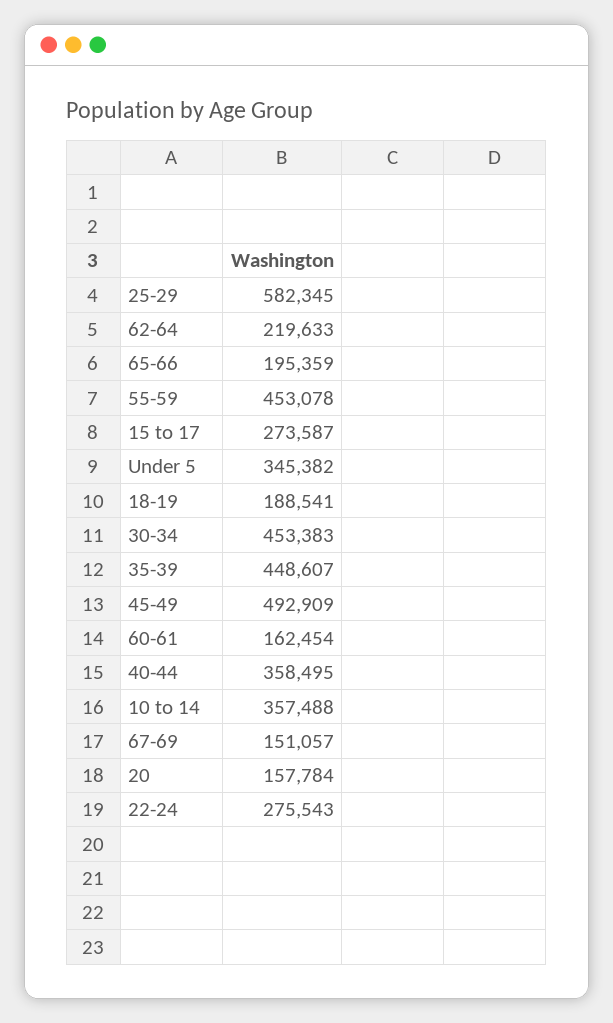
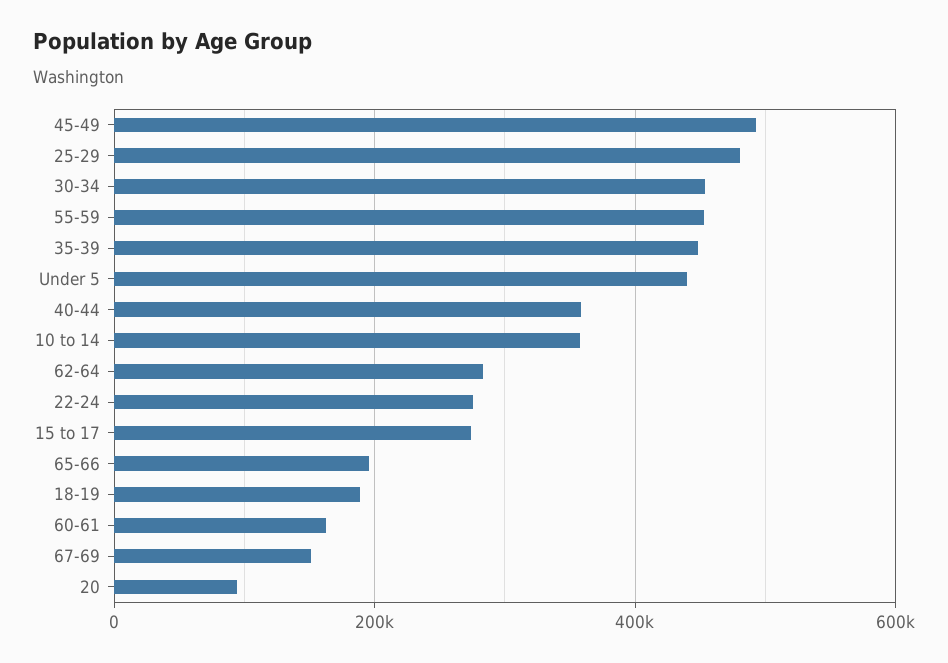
25-29: 582345 -> 480000
62-64: 219633 -> 280000
Under 5: 345382 -> 440000
20: 157784 -> 100000

